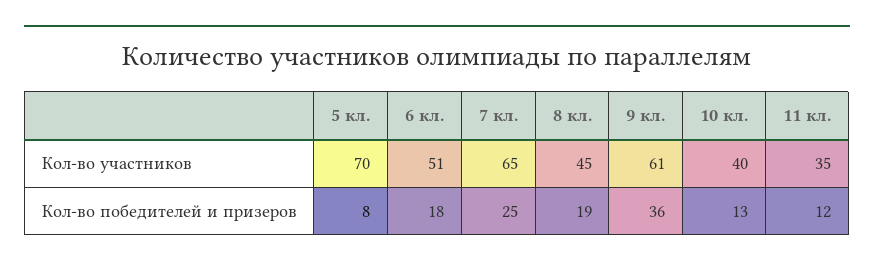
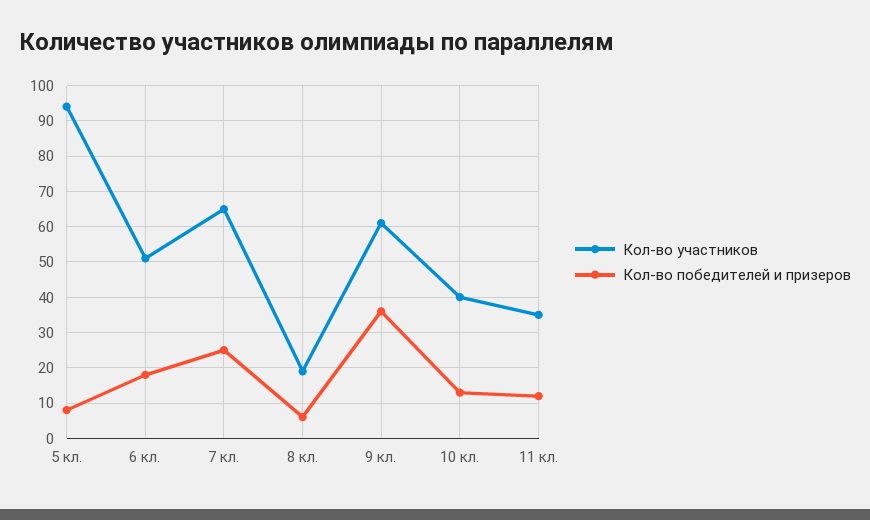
Кол-во участников, 5 кл.: 70 -> 95
Кол-во участников, 8 кл.: 45 -> 20
Кол-во победителей и призеров, 8 кл.: 19 -> 5

